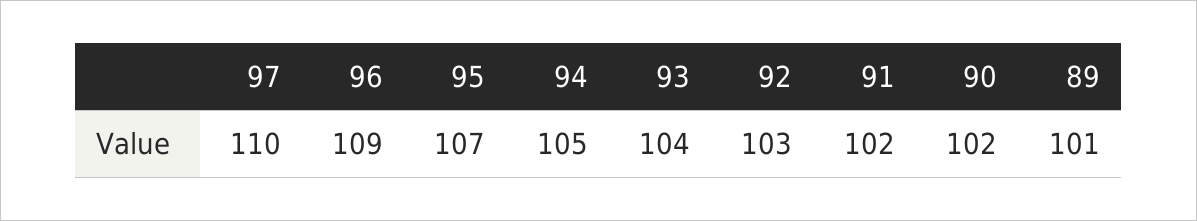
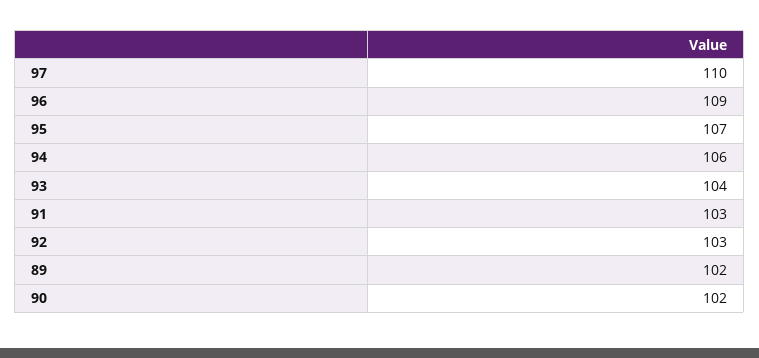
94: 105 -> 106
91: 102 -> 103
89: 101 -> 102

